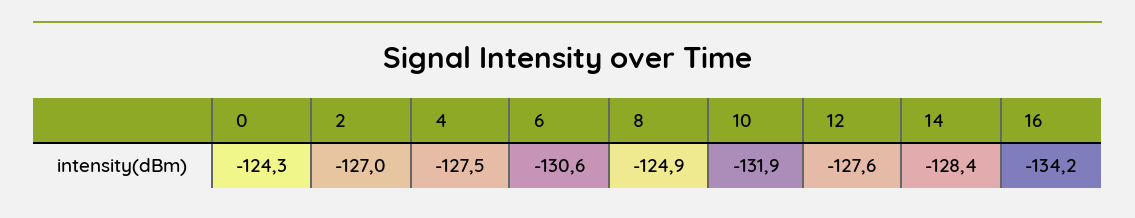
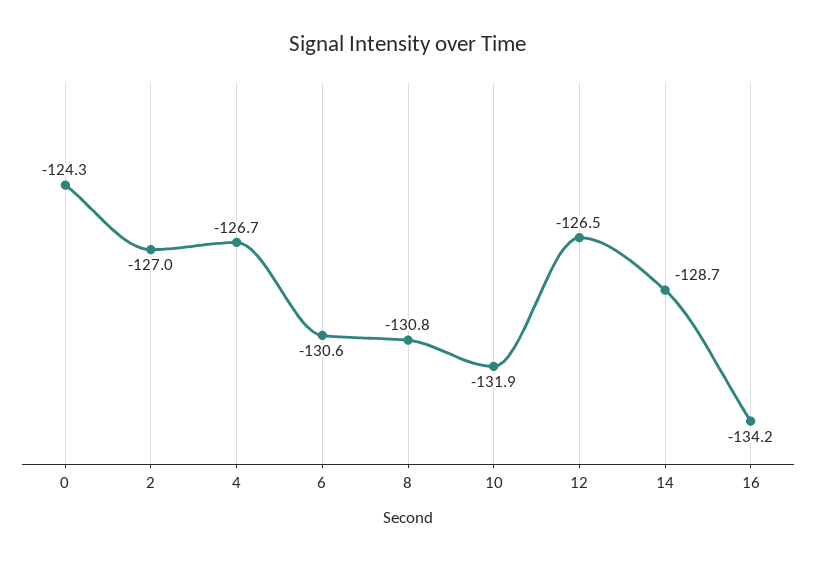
4: -127.5 -> -126.7
8: -124.9 -> -130.8
12: -127.6 -> -126.5
14: -128.4 -> -128.7

